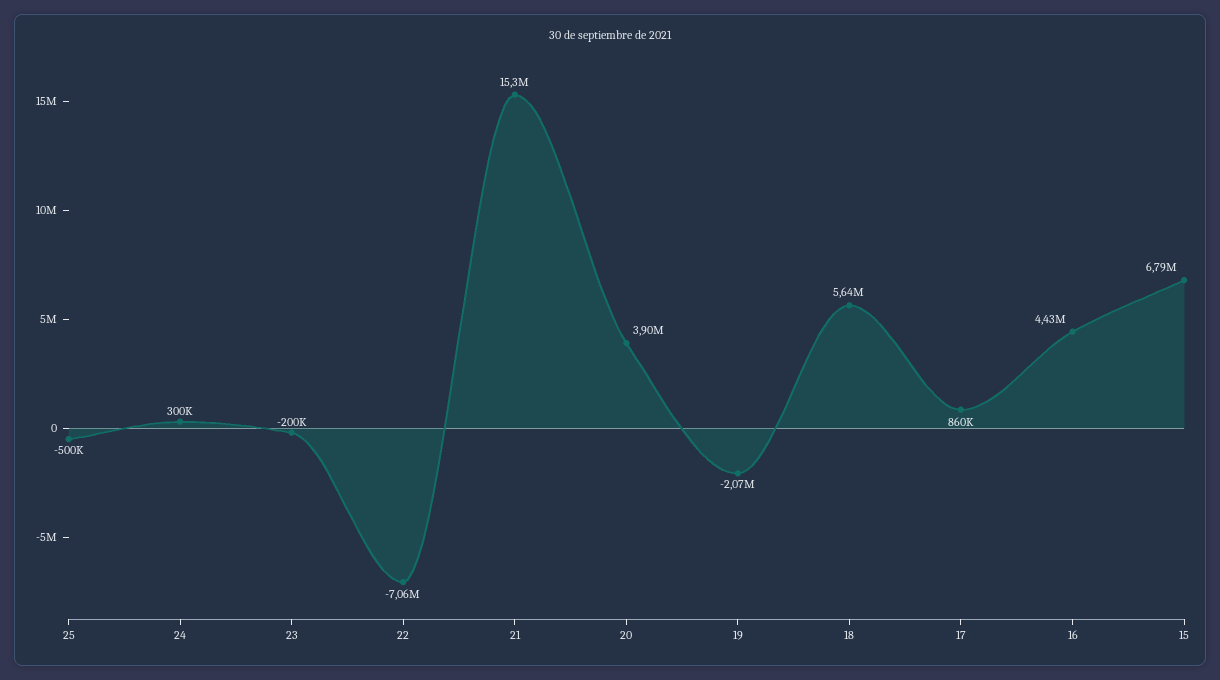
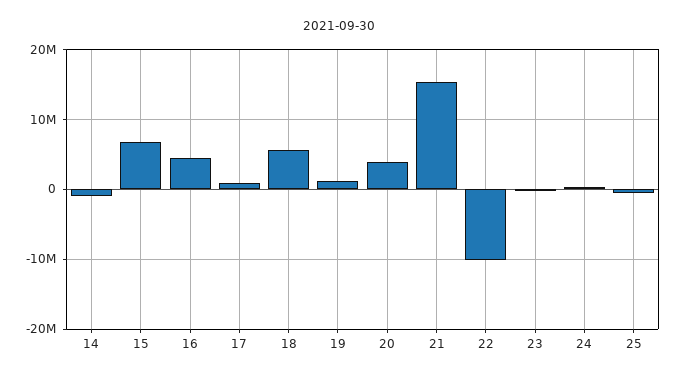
22: -7060000 -> -10000000
19: -2070000 -> 1000000
14: none -> -1000000

